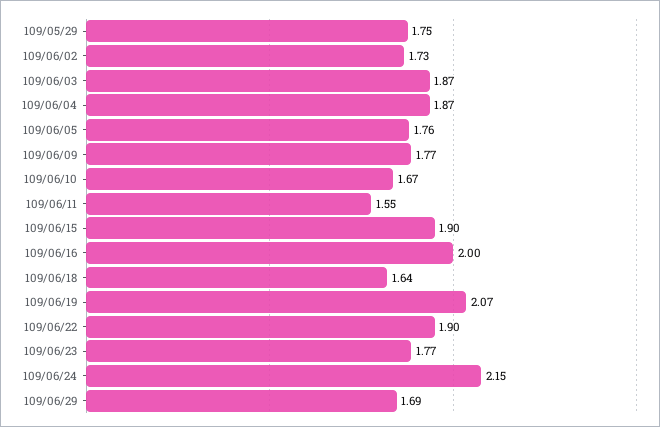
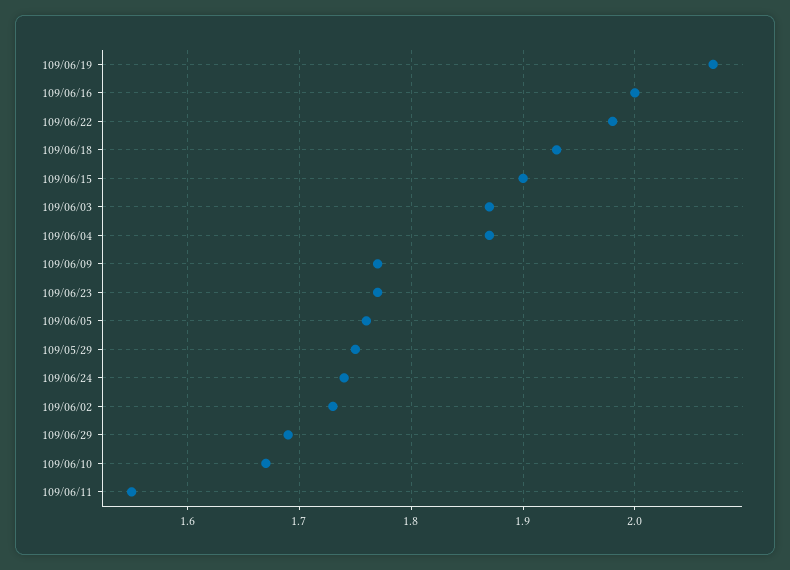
109/06/18: 1.64 -> 1.93
109/06/22: 1.9 -> 1.98
109/06/24: 2.15 -> 1.74

